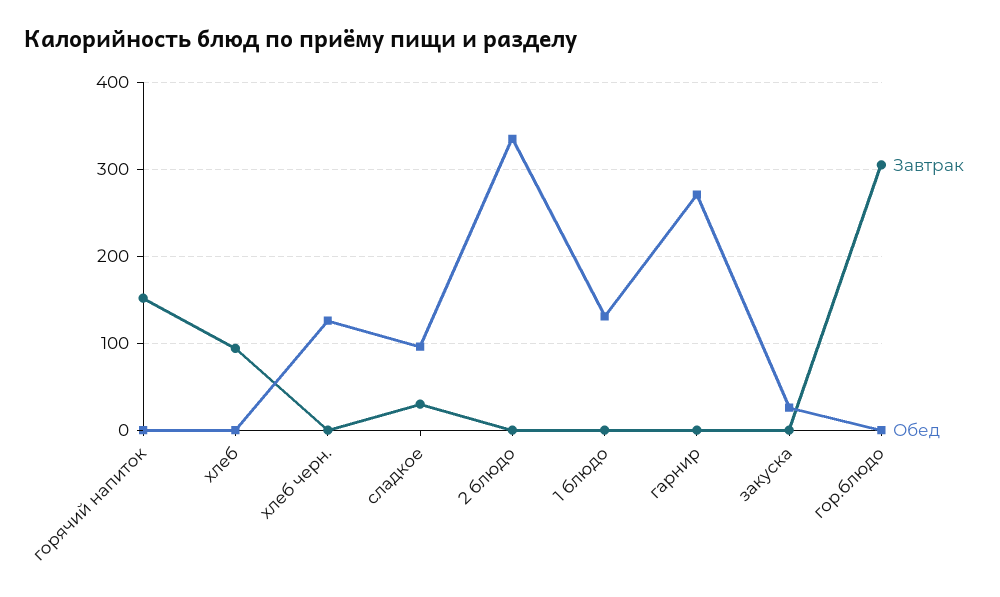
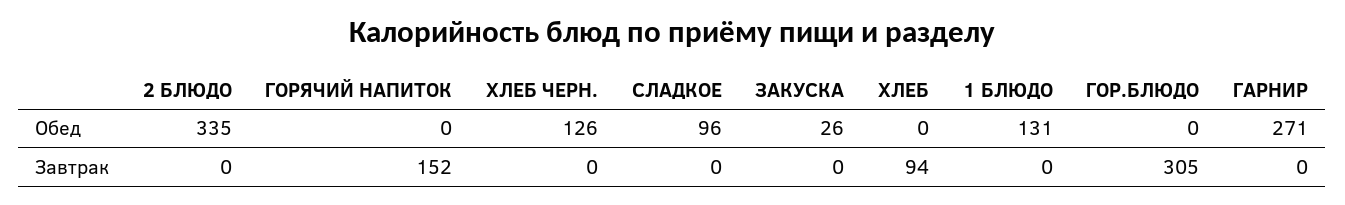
Завтрак, сладкое: 30 -> 0

